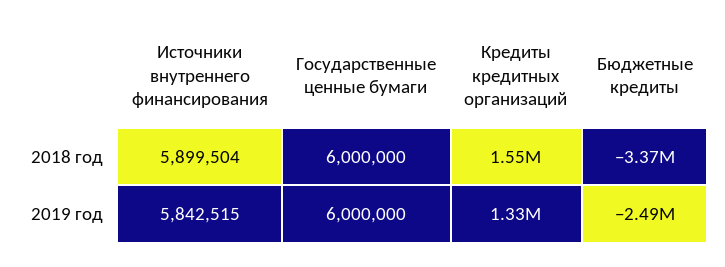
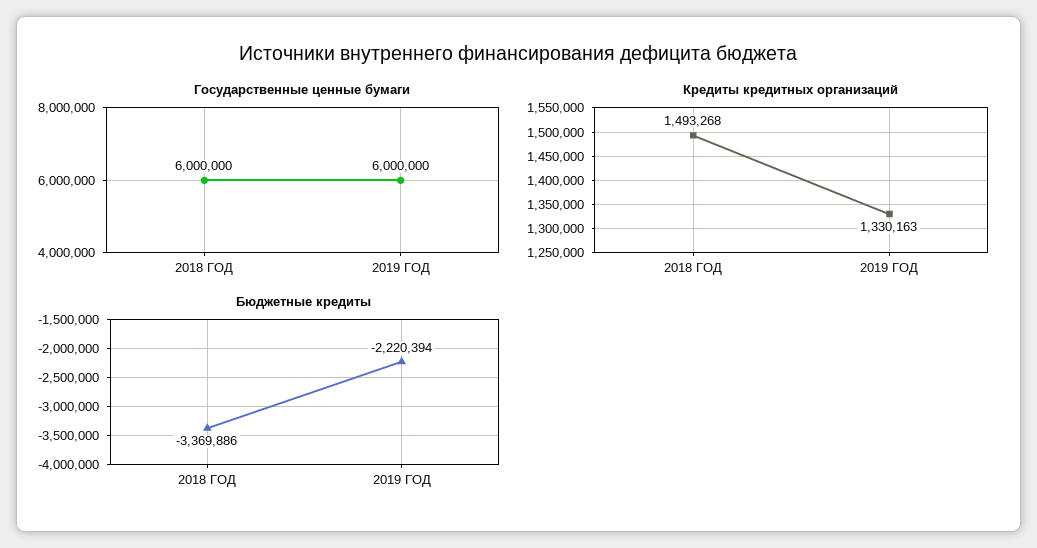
Источники внутреннего финансирования, 2018 год: 5899504 -> none
Кредиты кредитных организаций, 2018 год: 1550000 -> 1493268
Источники внутреннего финансирования, 2019 год: 5842515 -> none
Бюджетные кредиты, 2019 год: -2490000 -> -2220394

